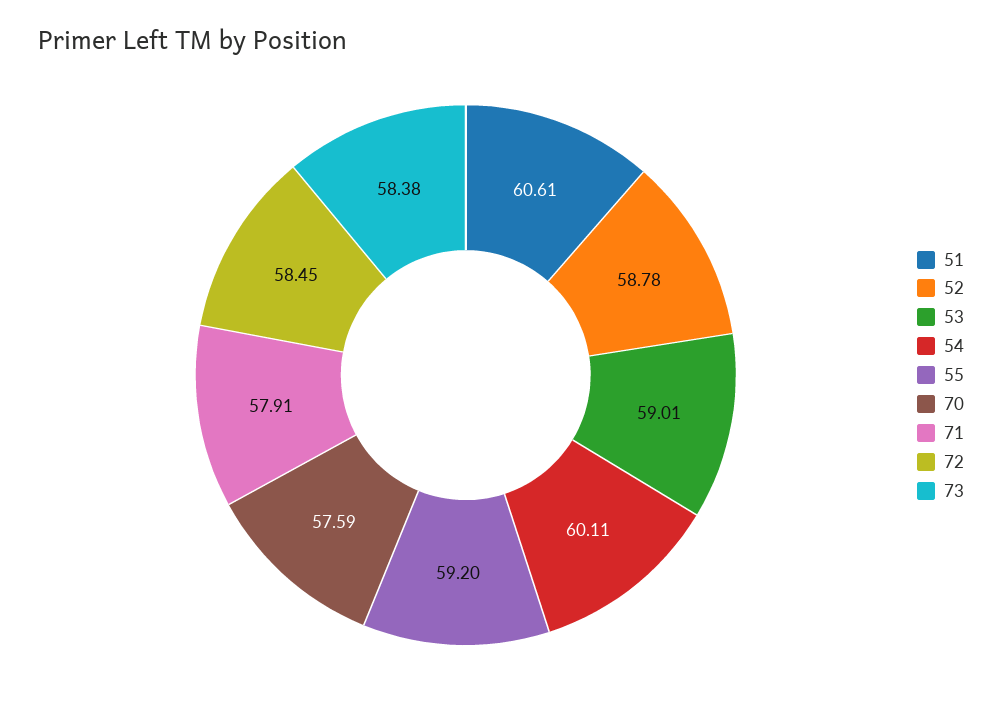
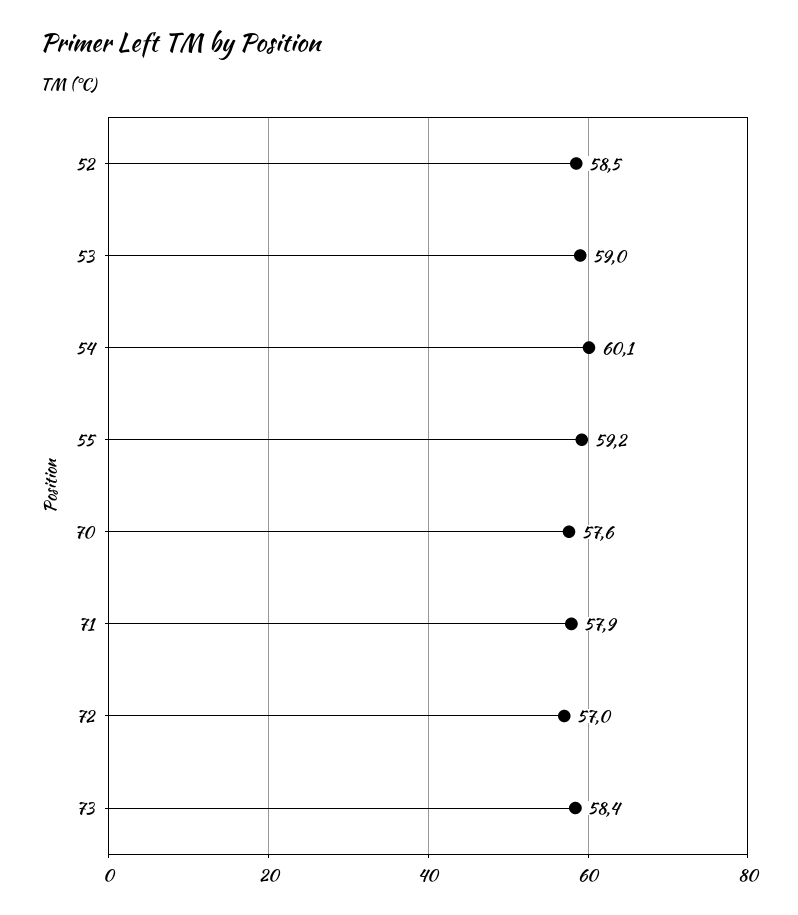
51: 60.61 -> none
52: 58.78 -> 58.5
72: 58.45 -> 57

